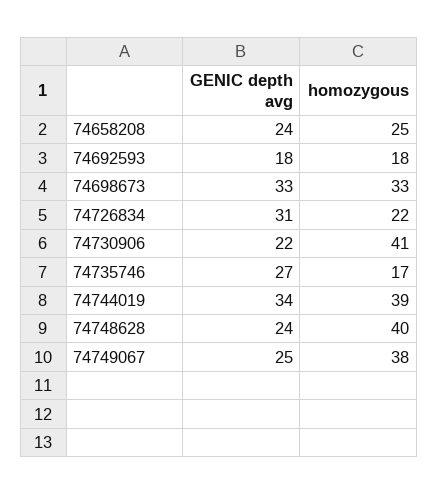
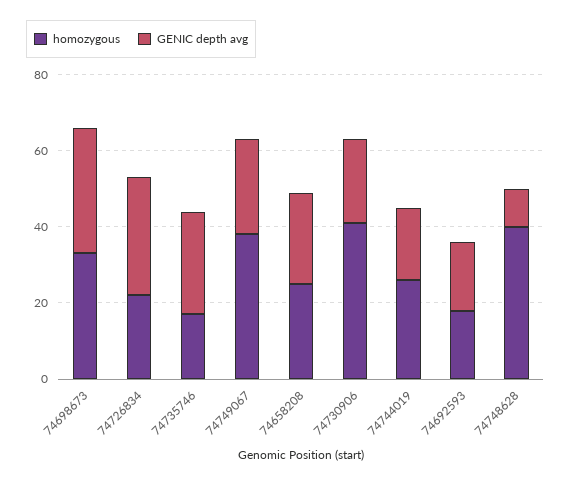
GENIC depth avg, 74744019: 34 -> 20
homozygous, 74744019: 39 -> 25
GENIC depth avg, 74748628: 24 -> 10

